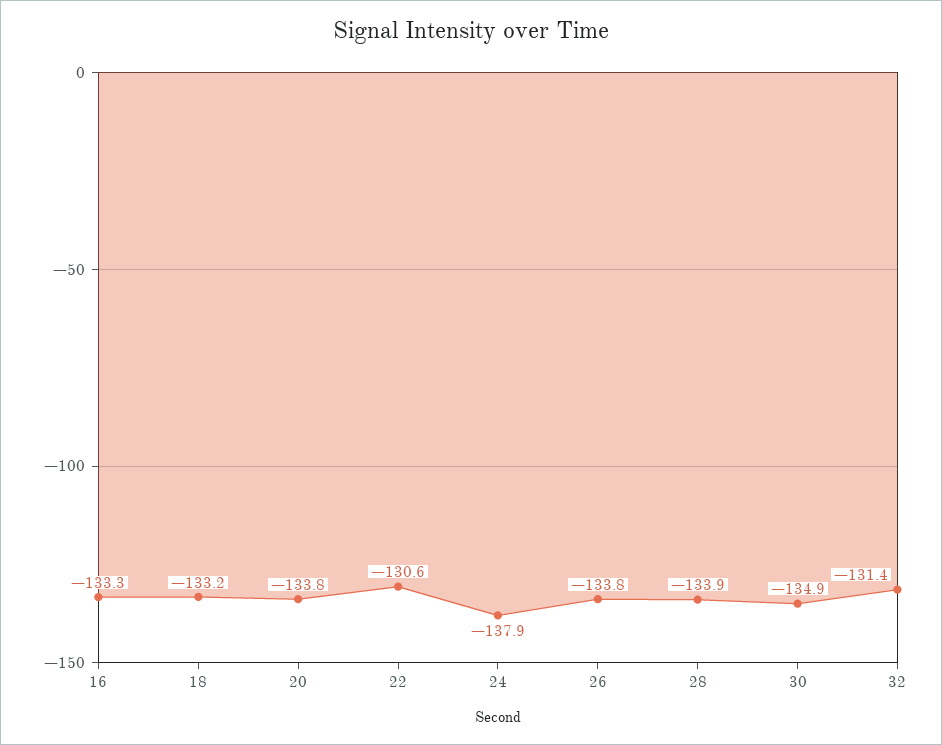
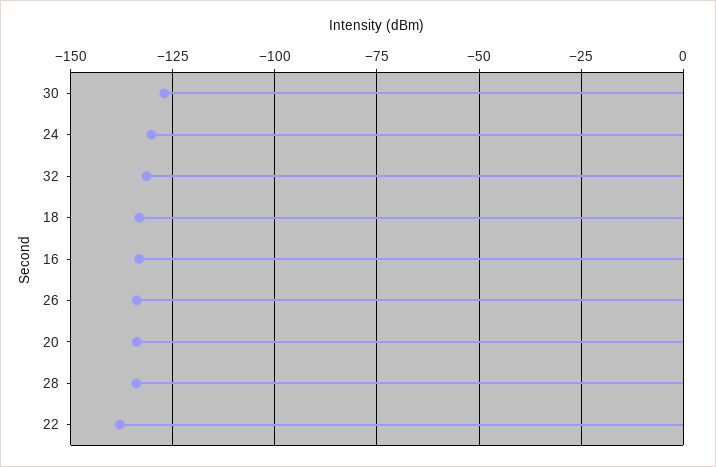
22: -130.6 -> -137.5
24: -137.9 -> -130
30: -134.9 -> -127.5

